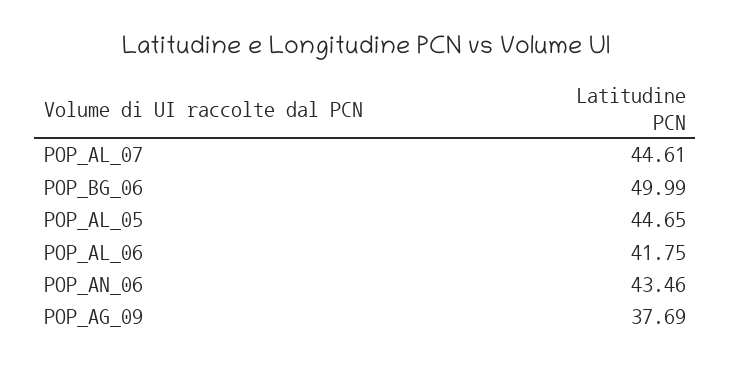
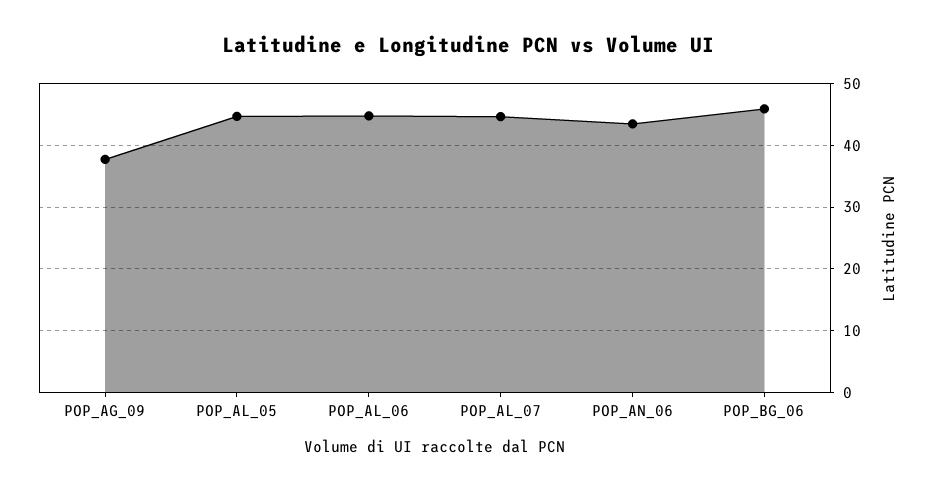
POP_BG_06: 49.99 -> 46
POP_AL_06: 41.75 -> 45

